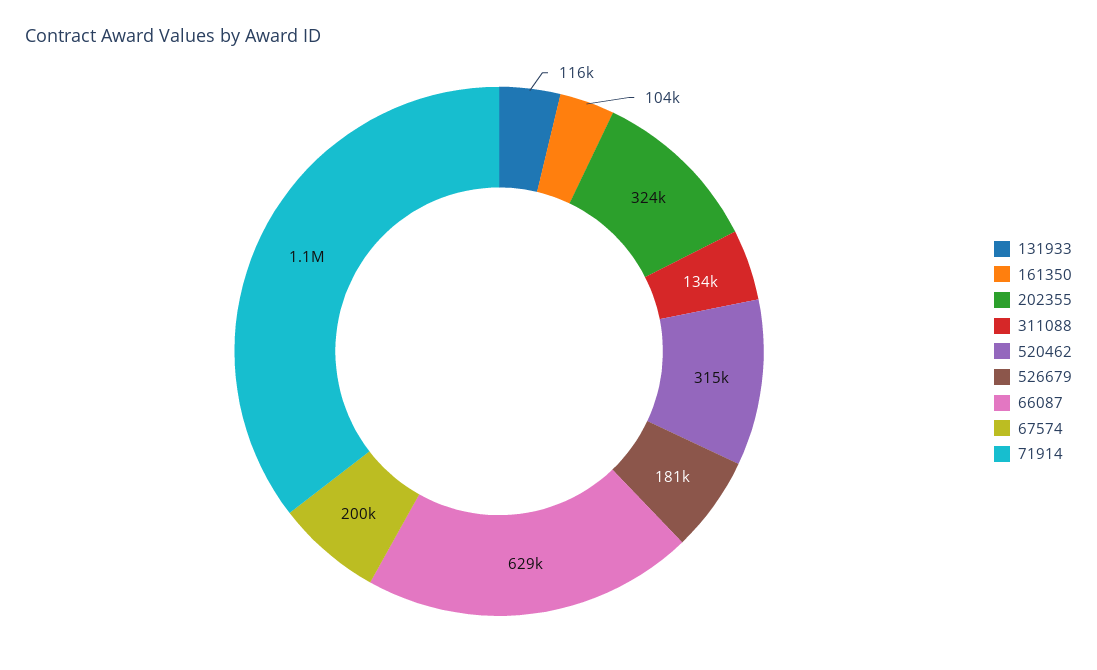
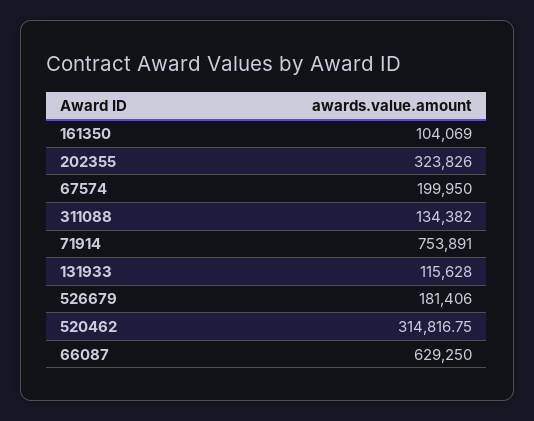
71914: 1100000 -> 753891

